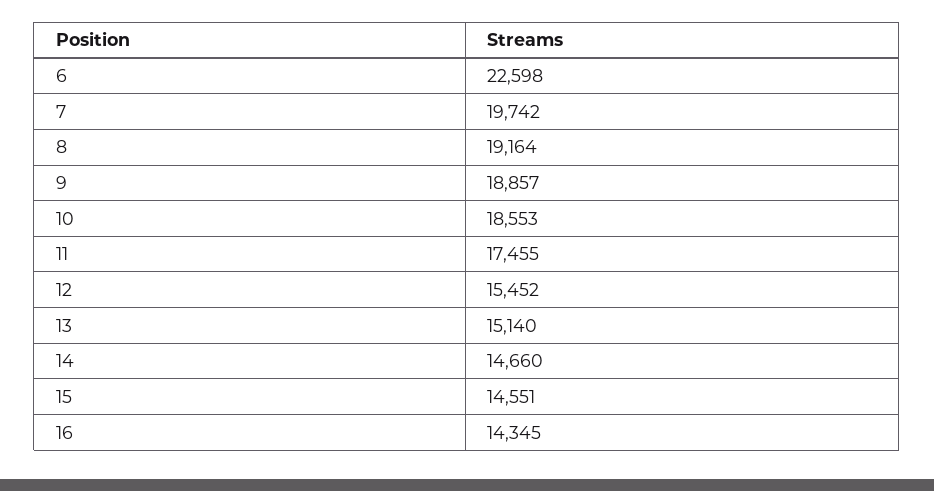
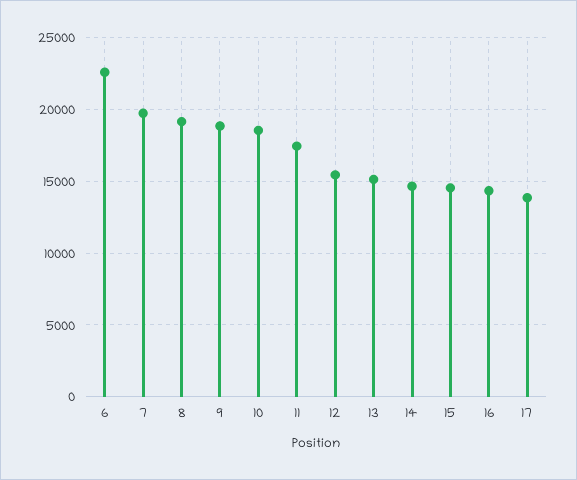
17: none -> 14000

